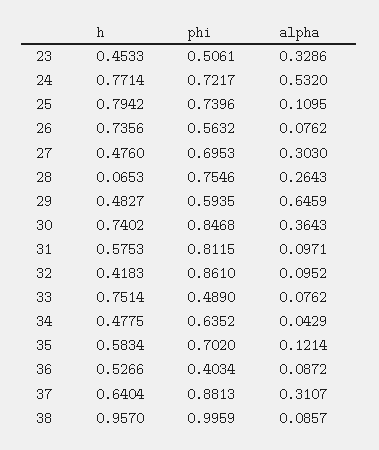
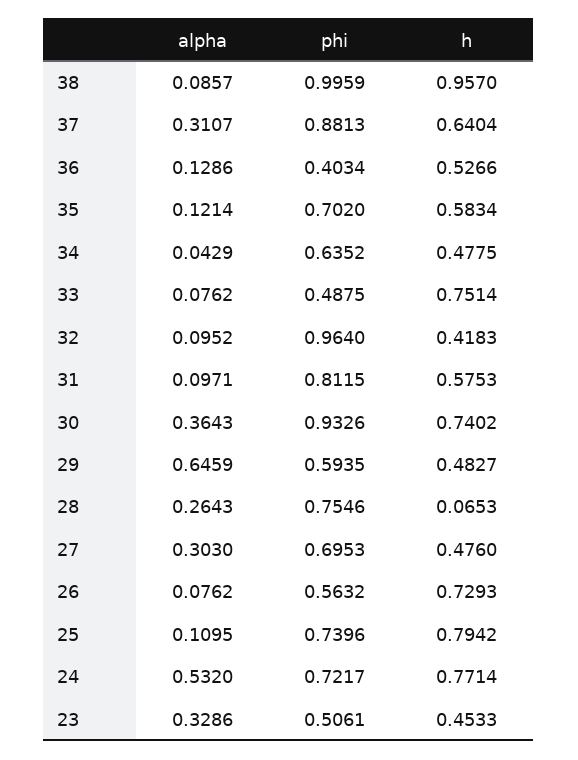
h, 26: 0.7356 -> 0.7293
phi, 30: 0.8468 -> 0.9326
phi, 32: 0.861 -> 0.964
phi, 33: 0.489 -> 0.4875
alpha, 36: 0.0872 -> 0.1286

